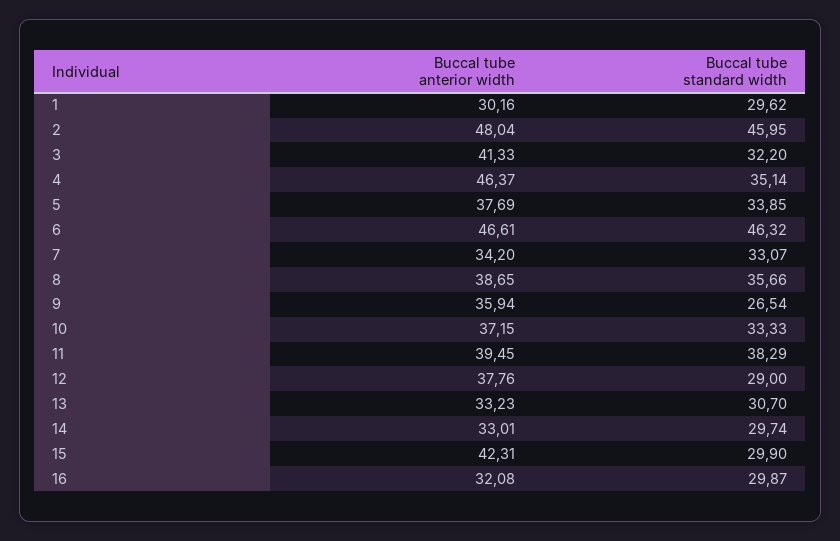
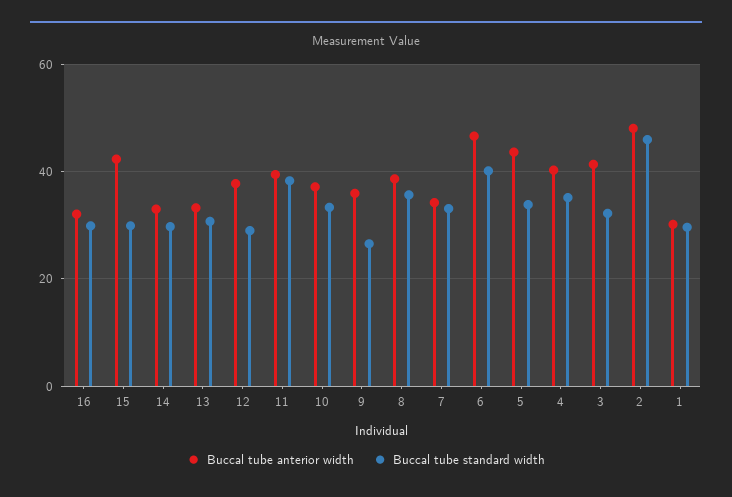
Buccal tube anterior width, 4: 46.37 -> 40
Buccal tube anterior width, 5: 37.69 -> 44
Buccal tube standard width, 6: 46.32 -> 40

